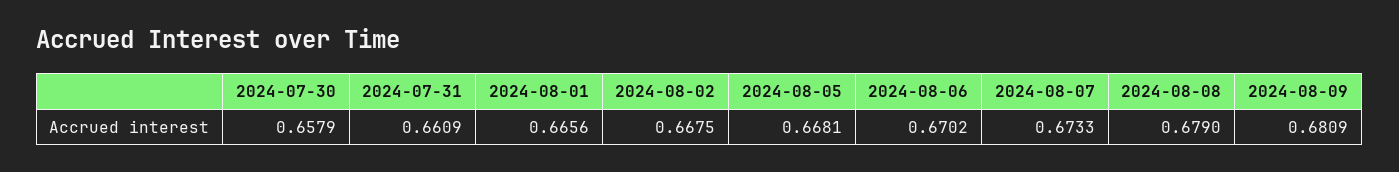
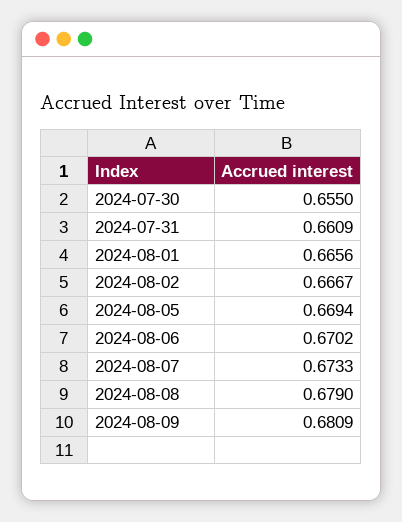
2024-07-30: 0.6579 -> 0.655
2024-08-02: 0.6675 -> 0.6667
2024-08-05: 0.6681 -> 0.6694

